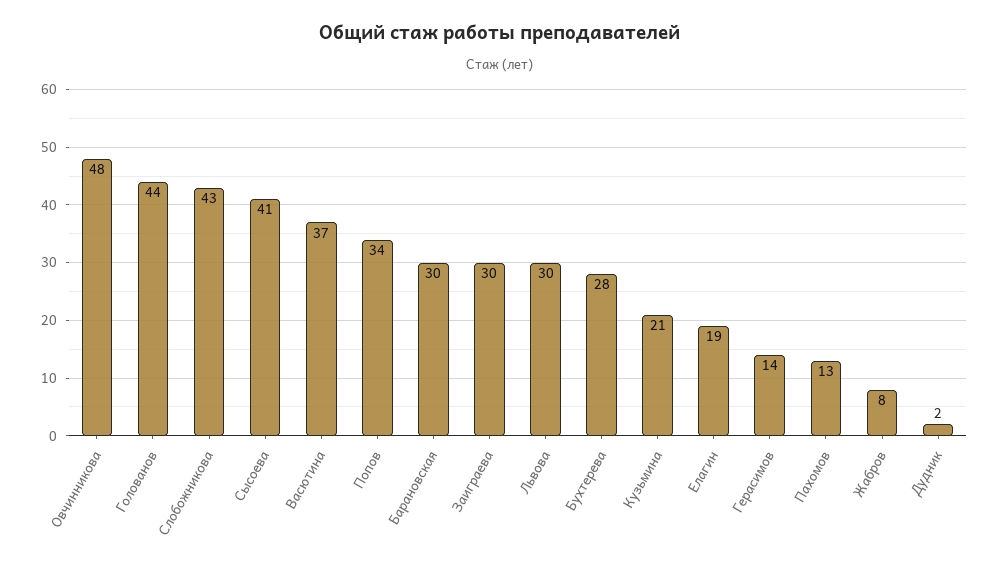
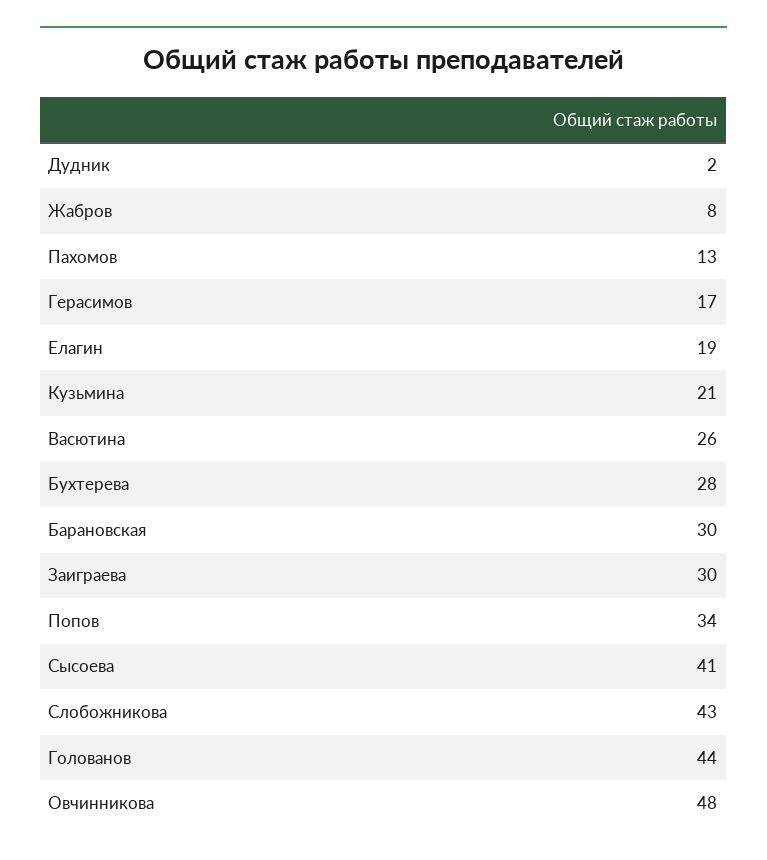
Васютина: 37 -> 26
Львова: 30 -> none
Герасимов: 14 -> 17

